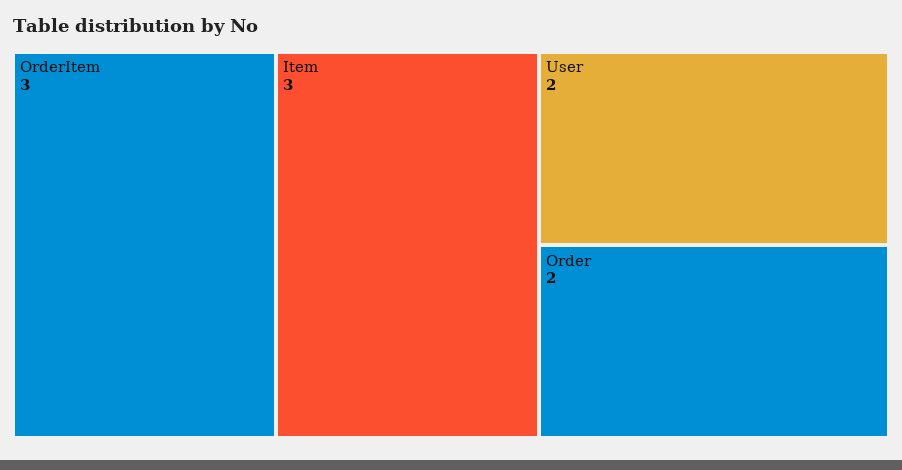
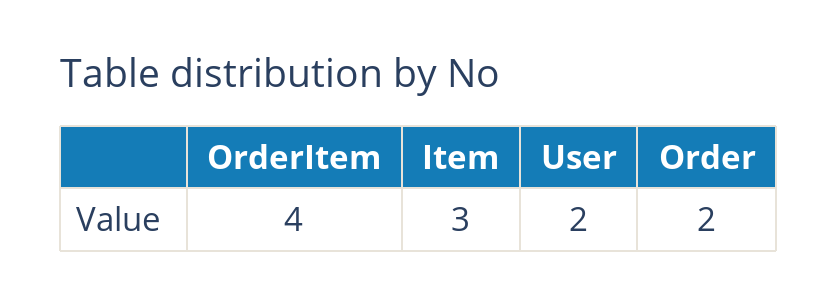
OrderItem: 3 -> 4

